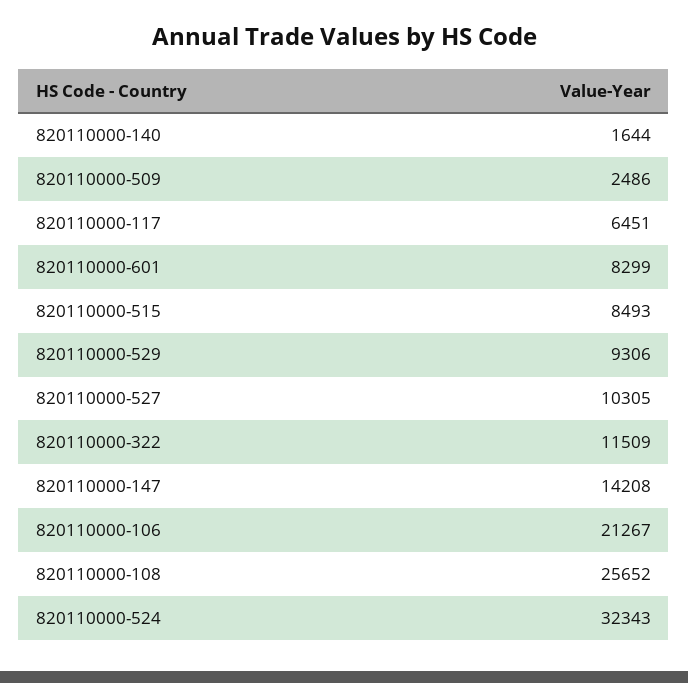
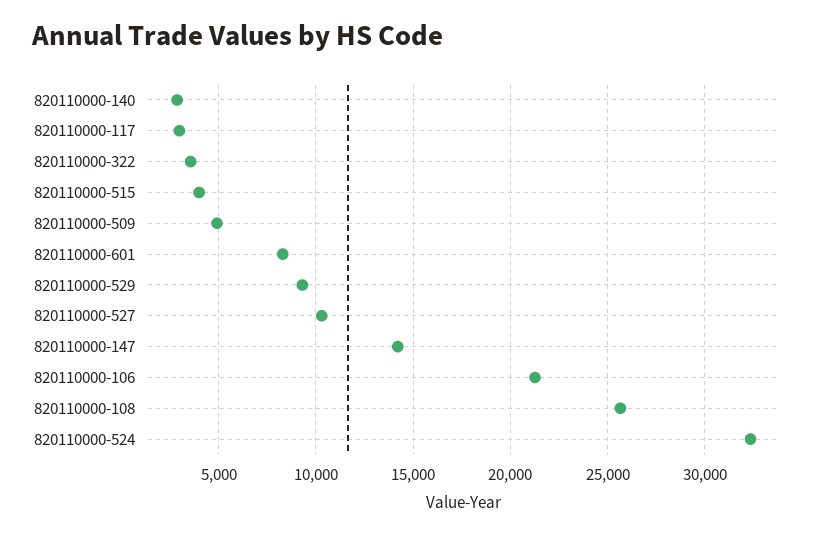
820110000-140: 1644 -> 3000
820110000-509: 2486 -> 5000
820110000-117: 6451 -> 3000
820110000-515: 8493 -> 4000
820110000-322: 11509 -> 3500

